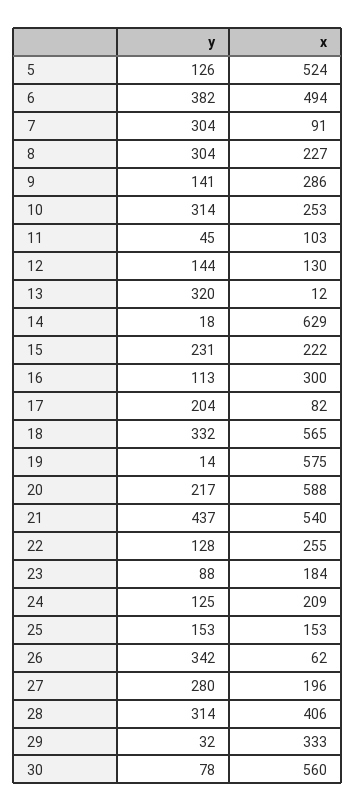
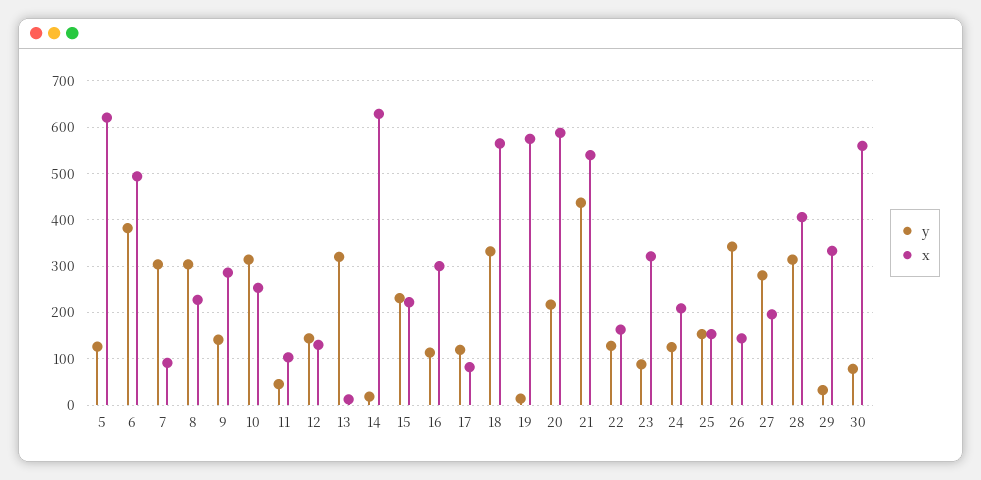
x, 5: 524 -> 620
y, 17: 204 -> 120
x, 22: 255 -> 160
x, 23: 184 -> 320
x, 26: 62 -> 140

